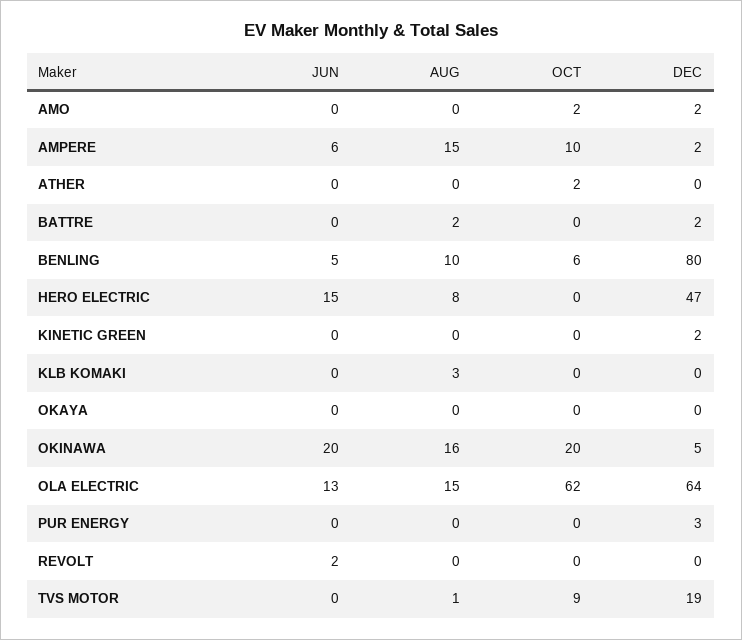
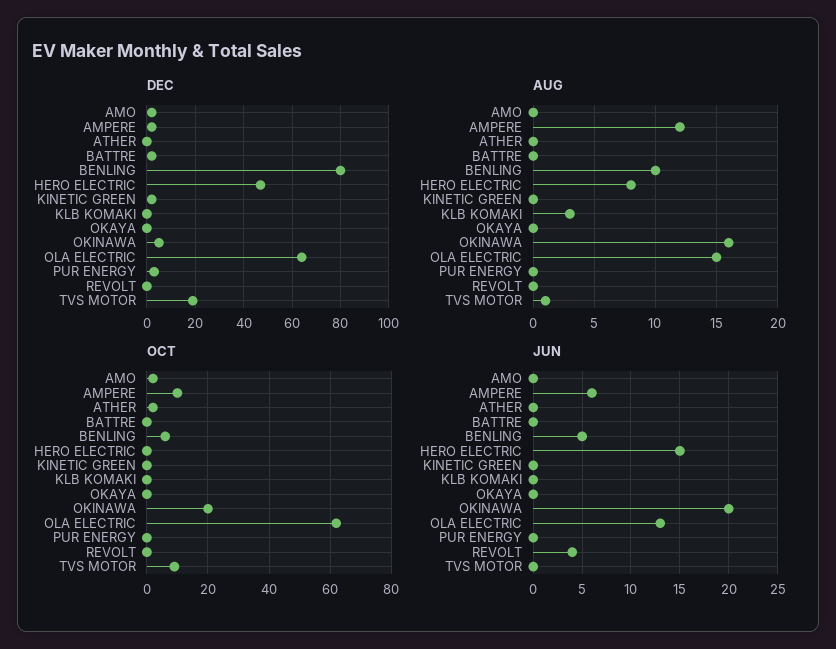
AUG, AMPERE: 15 -> 12
AUG, BATTRE: 2 -> 0
JUN, REVOLT: 2 -> 4

